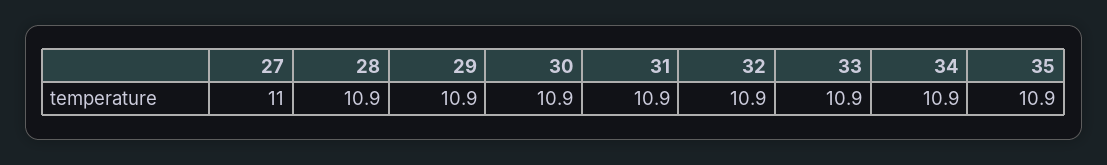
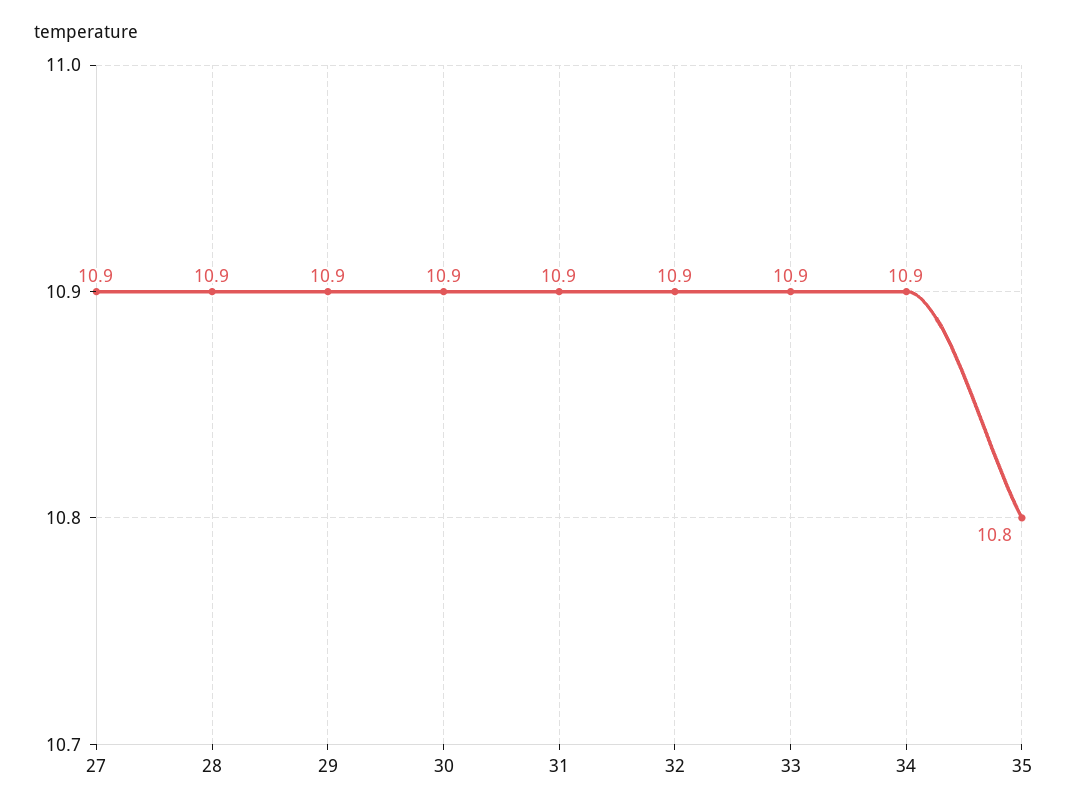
27: 11 -> 10.9
35: 10.9 -> 10.8

